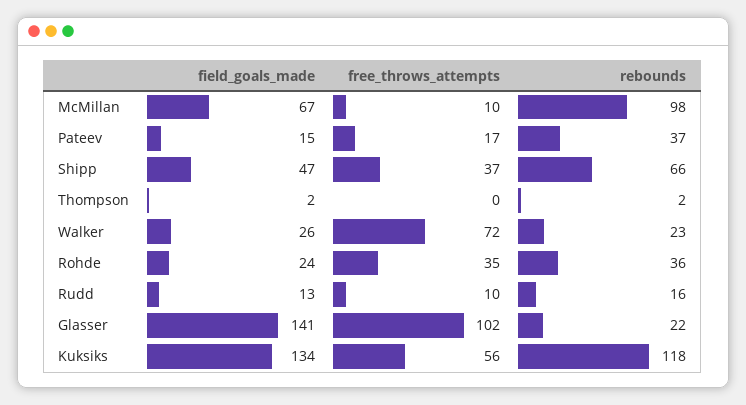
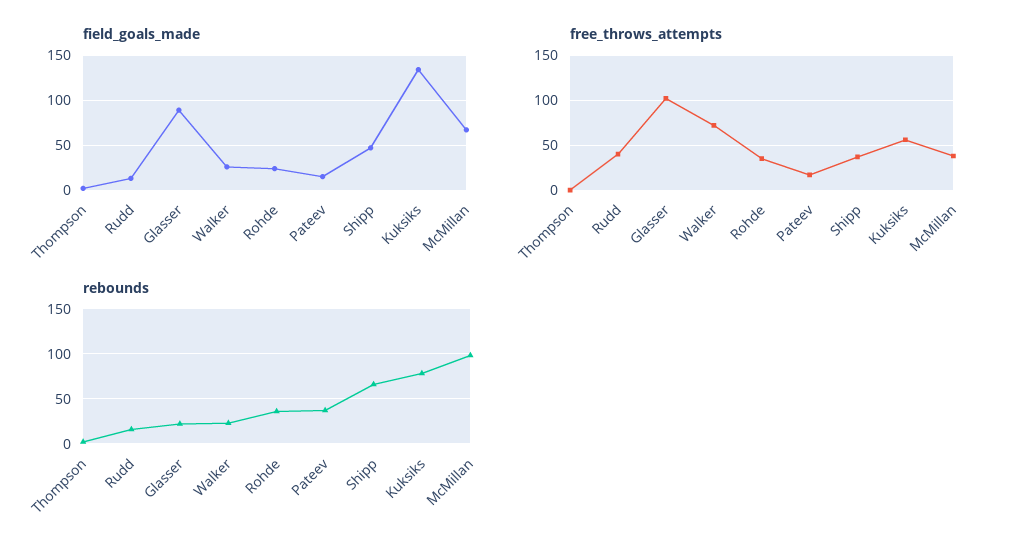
free_throws_attempts, McMillan: 10 -> 40
free_throws_attempts, Rudd: 10 -> 40
field_goals_made, Glasser: 141 -> 90
rebounds, Kuksiks: 118 -> 80

